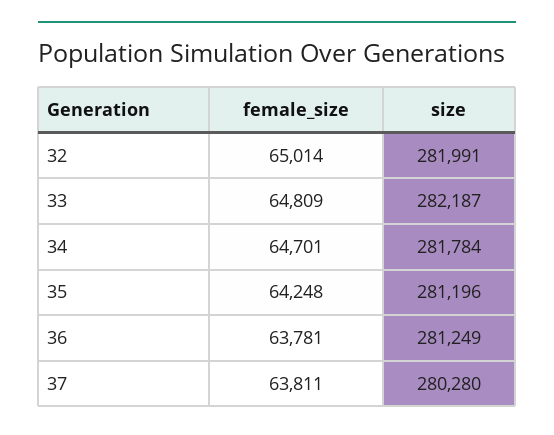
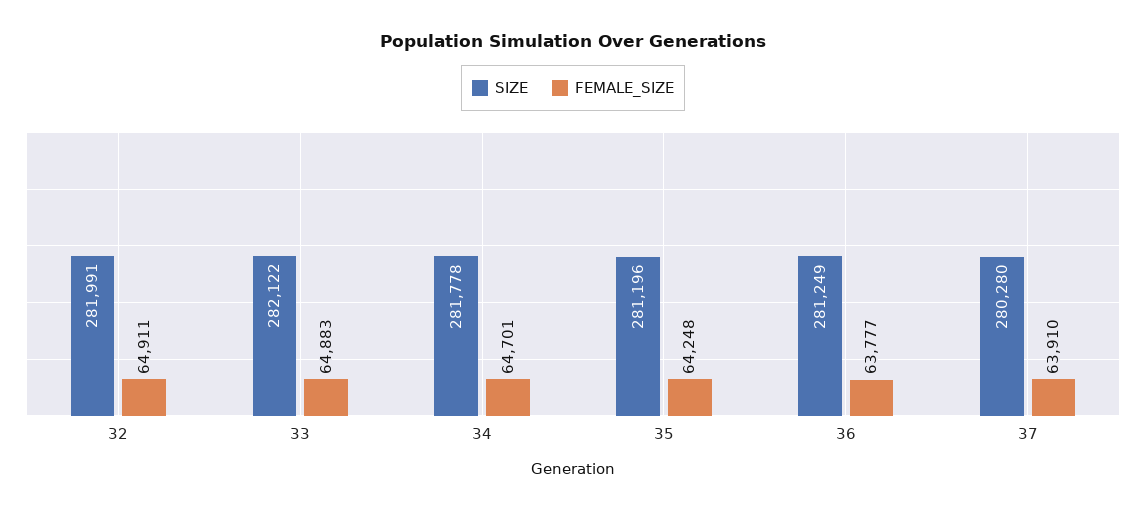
female_size, 32: 65014 -> 64911
female_size, 33: 64809 -> 64883
size, 33: 282187 -> 282122
size, 34: 281784 -> 281778
female_size, 36: 63781 -> 63777
female_size, 37: 63811 -> 63910

